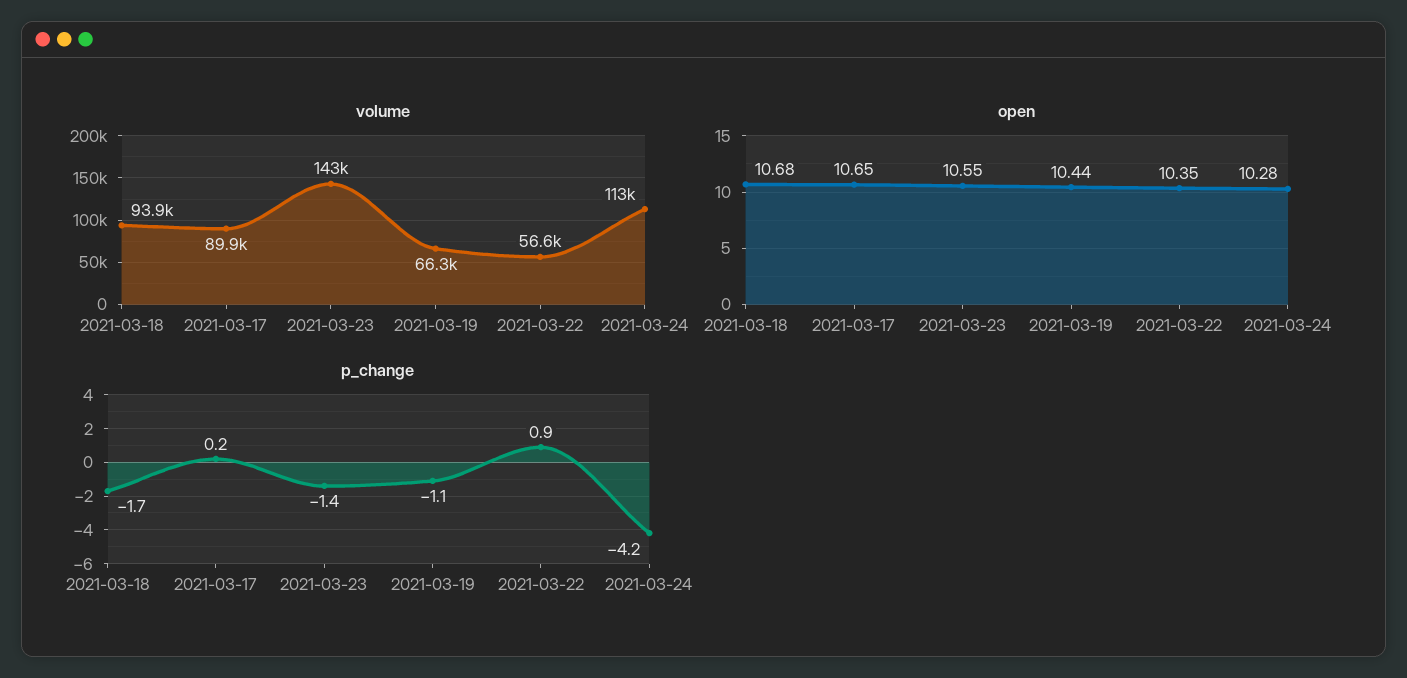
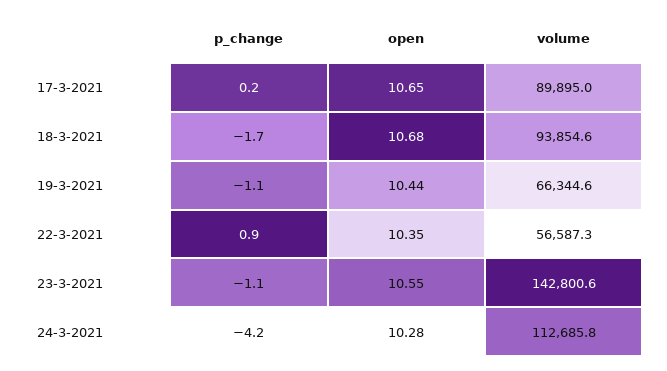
p_change, 2021-03-23: -1.4 -> -1.1

